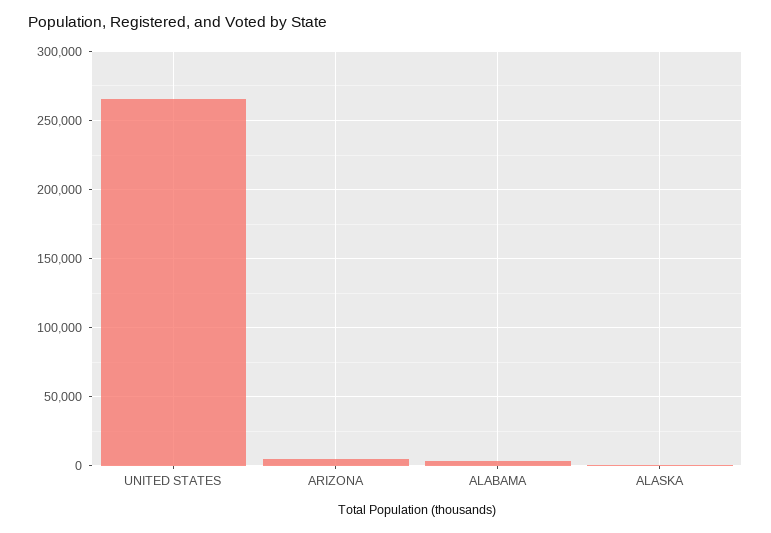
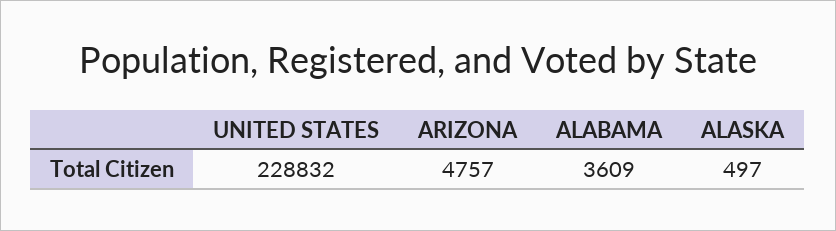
UNITED STATES: 265000 -> 228832

